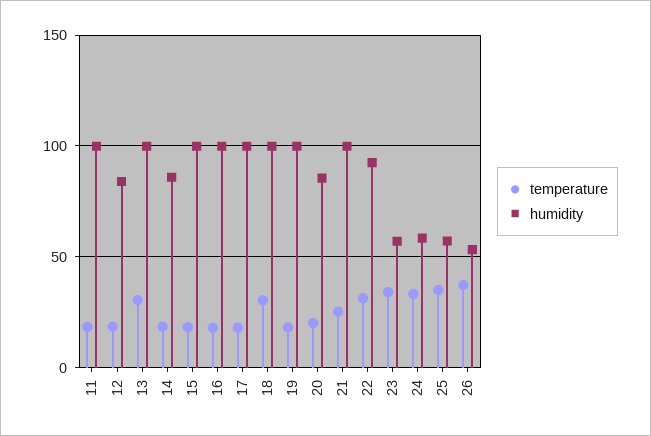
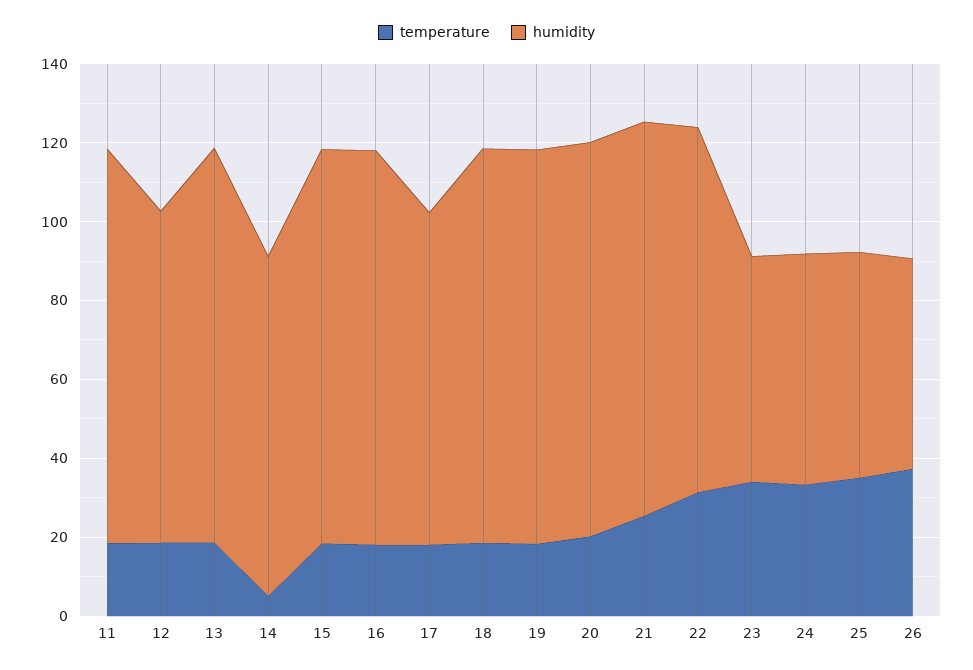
temperature, 13: 30 -> 20
temperature, 14: 20 -> 5
humidity, 17: 100 -> 85
temperature, 18: 30 -> 20
humidity, 20: 85 -> 100

